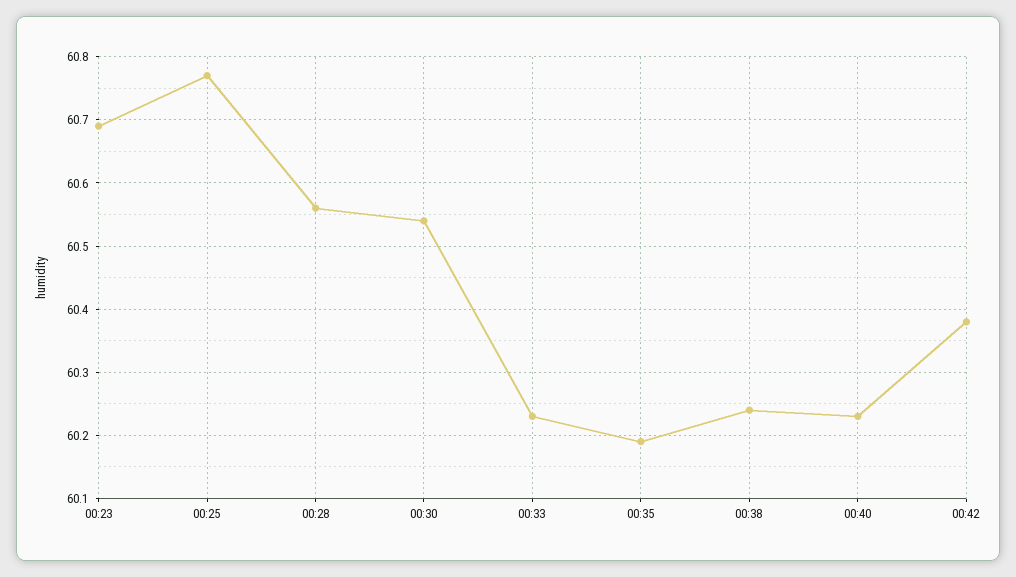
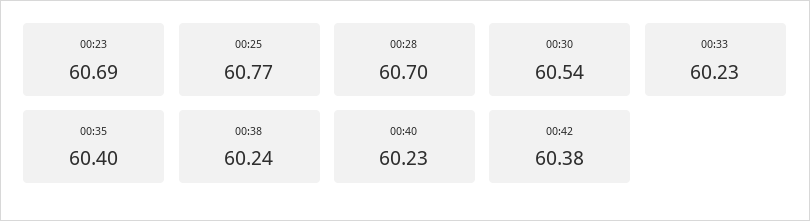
00:28: 60.56 -> 60.7
00:35: 60.19 -> 60.4

